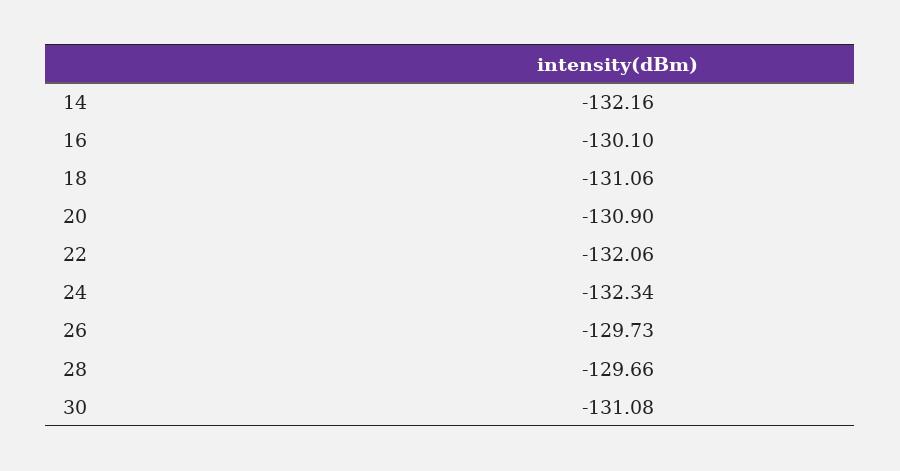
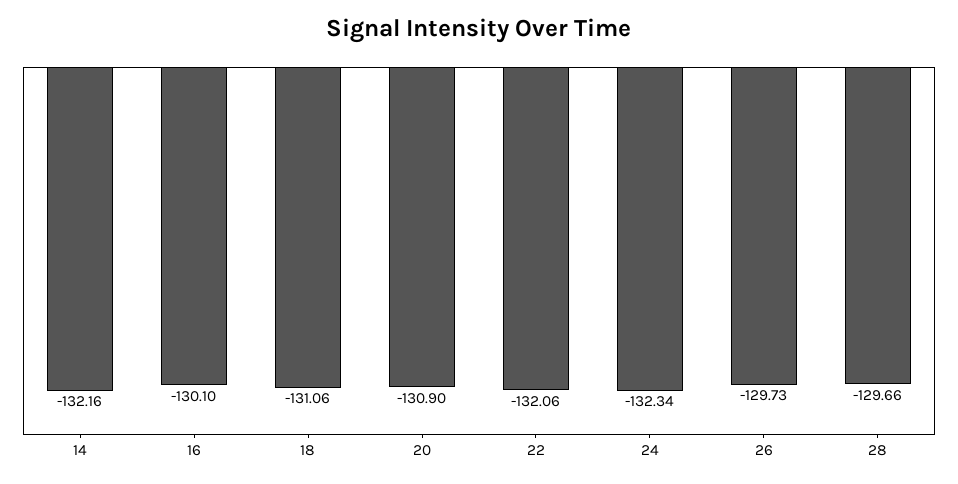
30: -131.08 -> none

